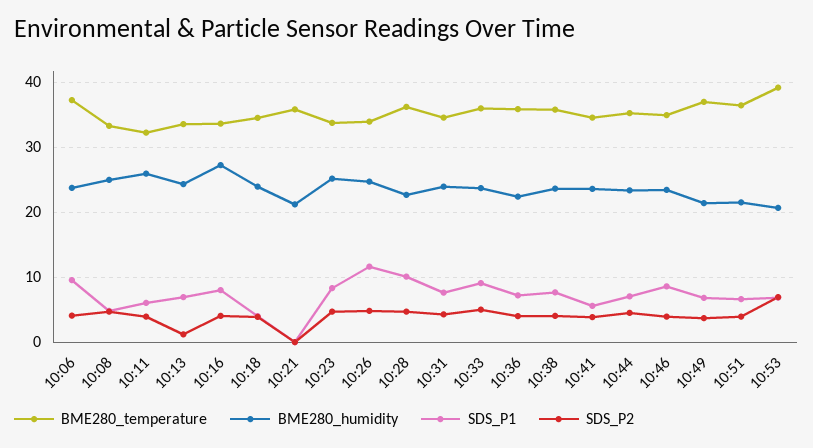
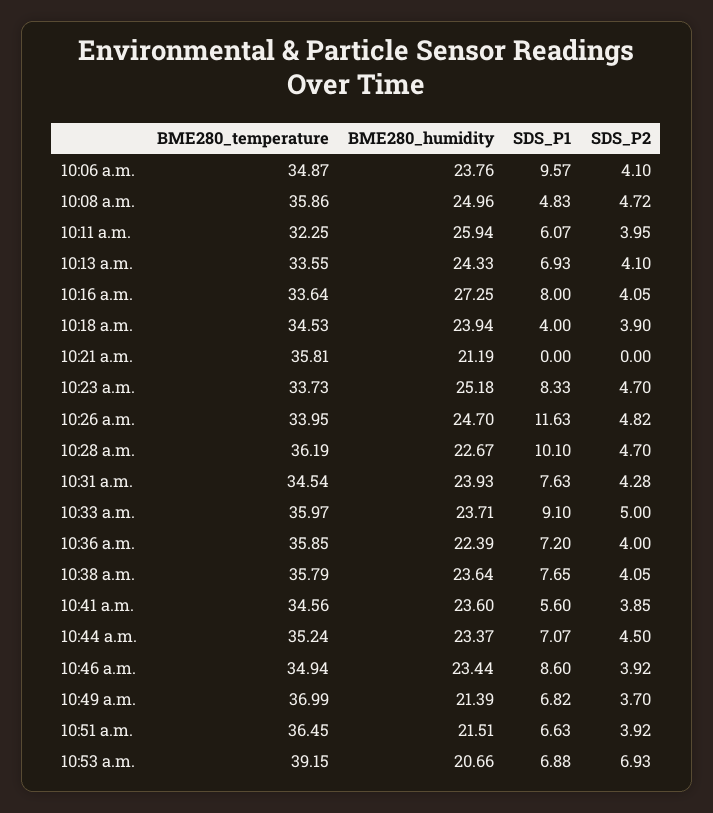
BME280_temperature, 10:06: 37 -> 34.87
BME280_temperature, 10:08: 33 -> 35.86
SDS_P2, 10:13: 1 -> 4.1

